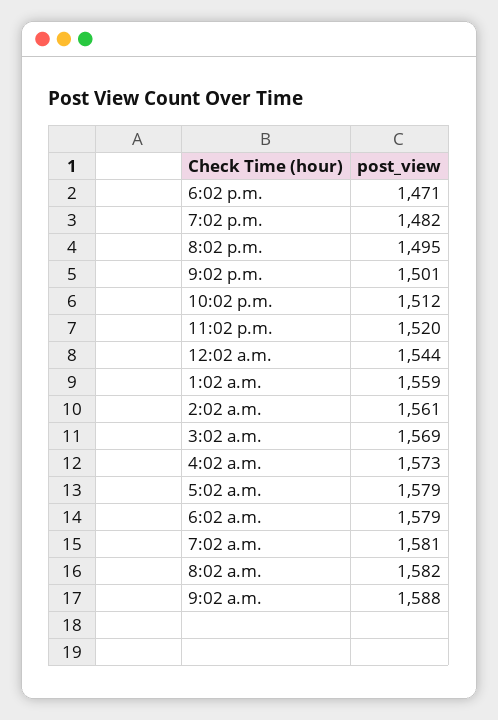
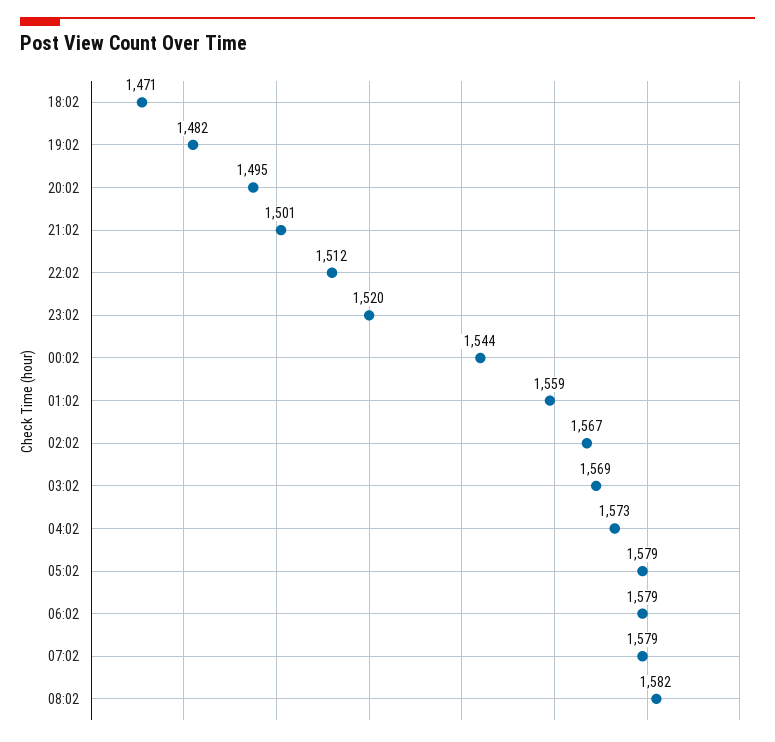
2:02 a.m.: 1561 -> 1567
7:02 a.m.: 1581 -> 1579
9:02 a.m.: 1588 -> none

